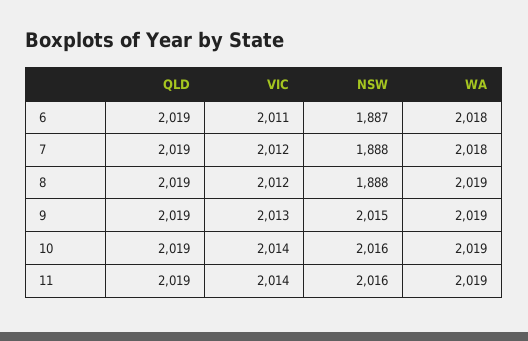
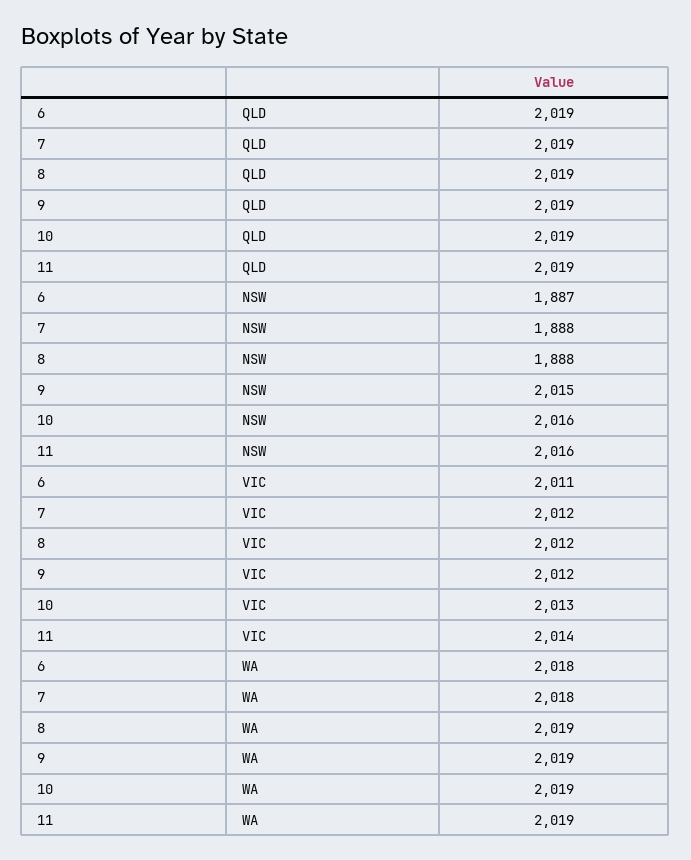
VIC, 9: 2013 -> 2012
VIC, 10: 2014 -> 2013

